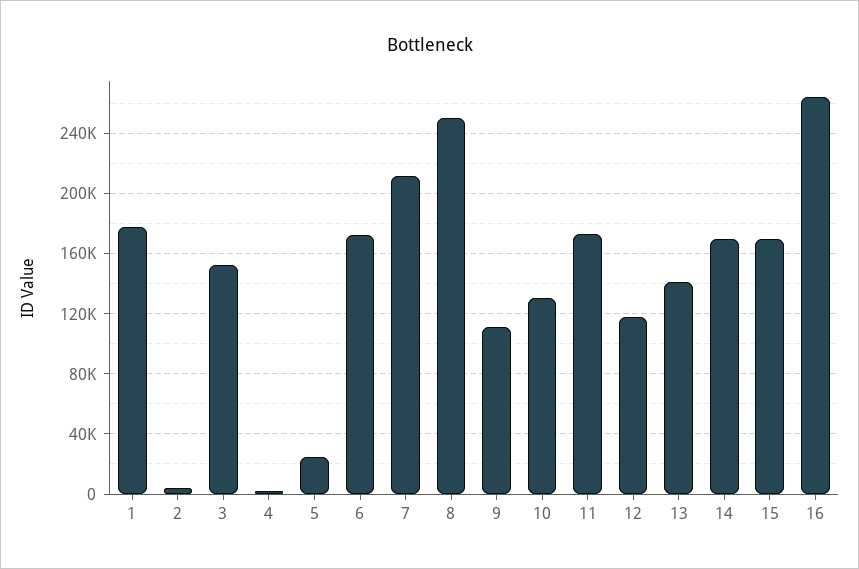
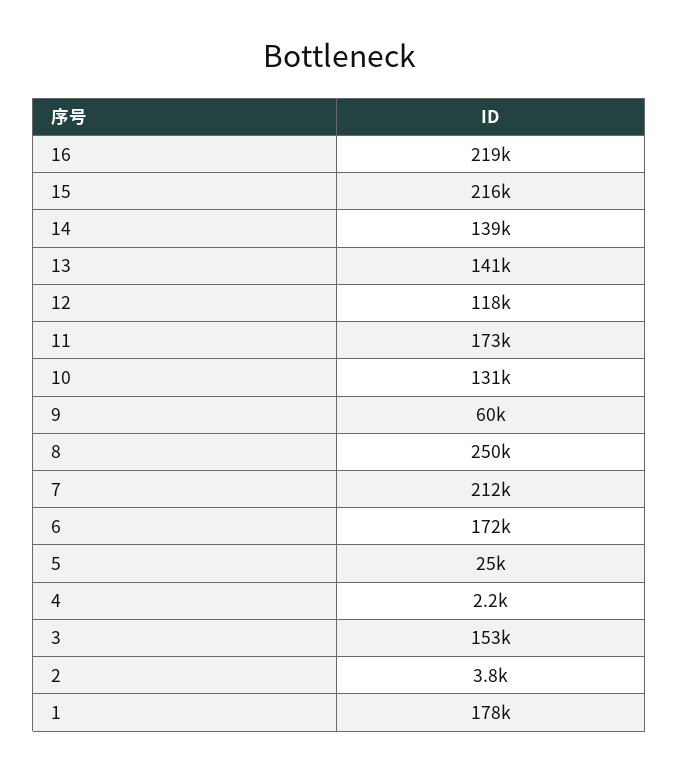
9: 110000 -> 60000
14: 170000 -> 139000
15: 170000 -> 216000
16: 265000 -> 219000

